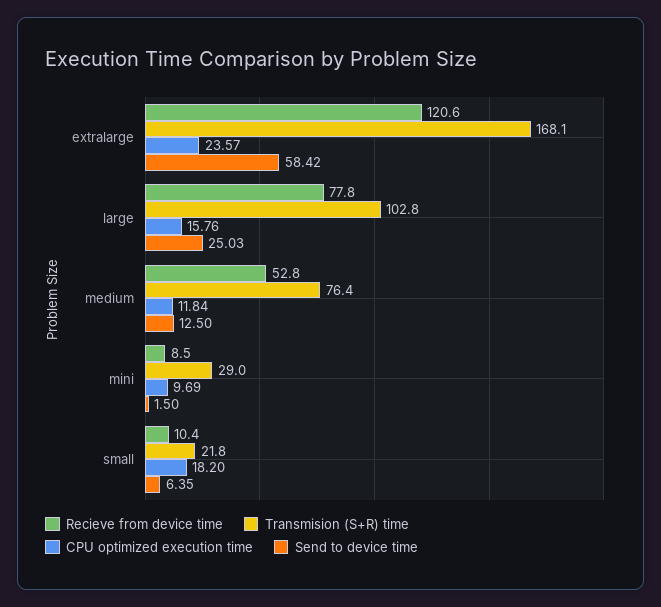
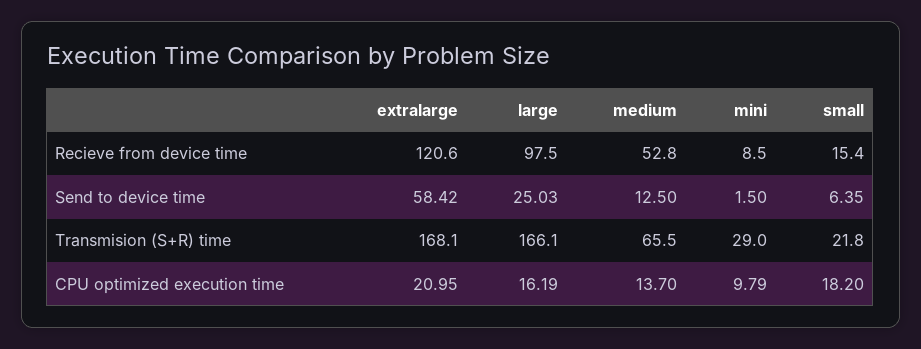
CPU optimized execution time, extralarge: 23.57 -> 20.95
Recieve from device time, large: 77.8 -> 97.5
Transmision (S+R) time, large: 102.8 -> 166.1
CPU optimized execution time, large: 15.76 -> 16.19
Transmision (S+R) time, medium: 76.4 -> 65.5
CPU optimized execution time, medium: 11.84 -> 13.7
CPU optimized execution time, mini: 9.69 -> 9.79
Recieve from device time, small: 10.4 -> 15.4

